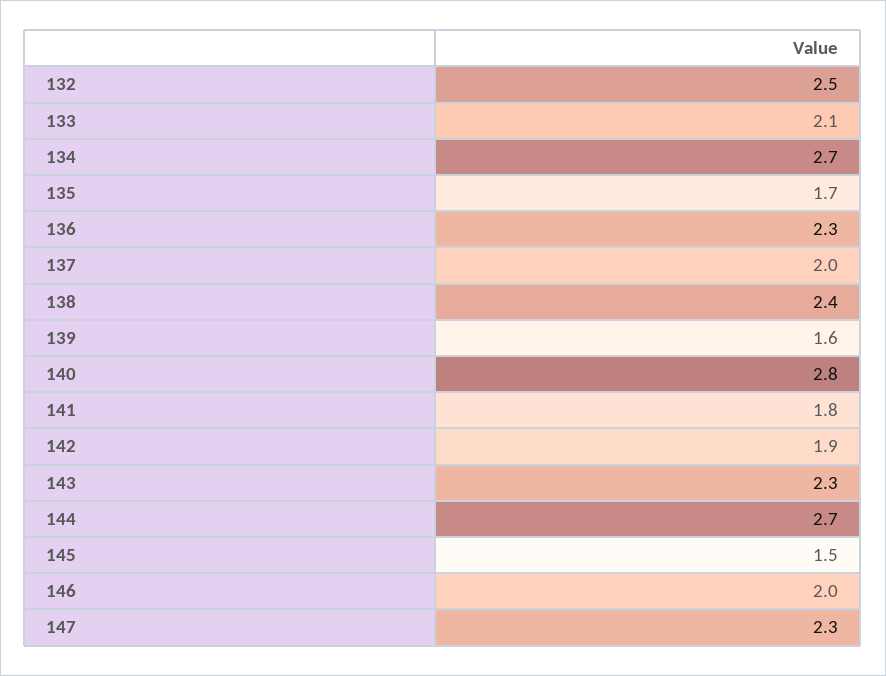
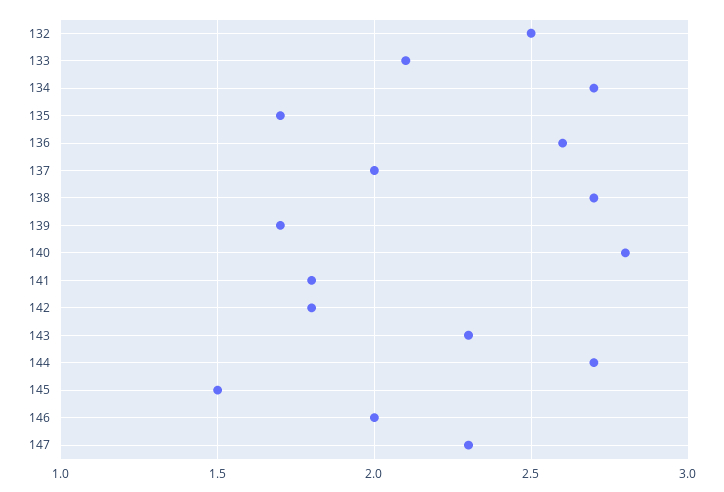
136: 2.3 -> 2.6
138: 2.4 -> 2.7
139: 1.6 -> 1.7
142: 1.9 -> 1.8

